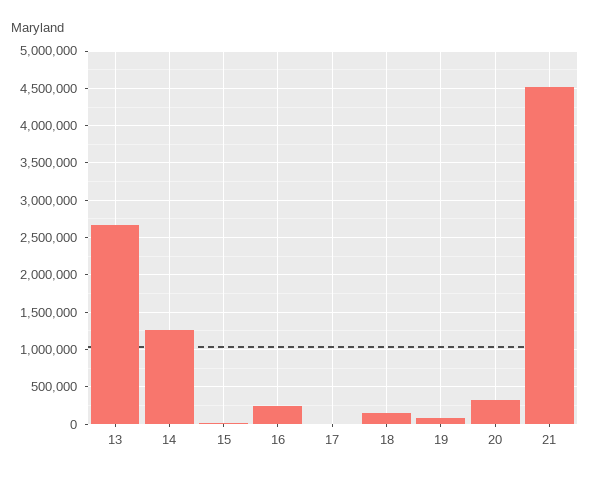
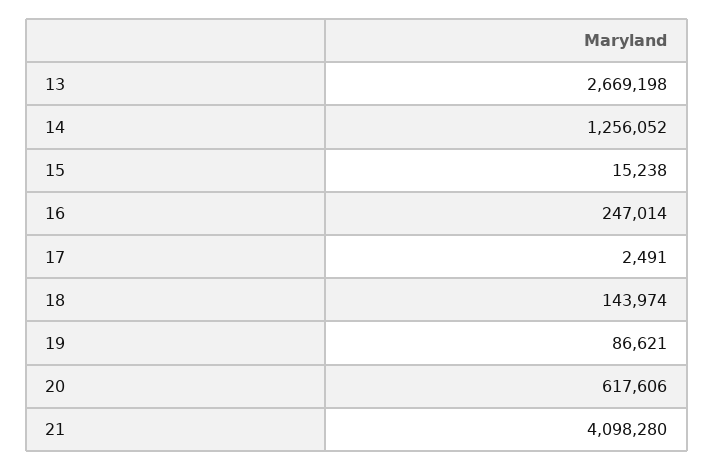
20: 300000 -> 617606
21: 4500000 -> 4098280

